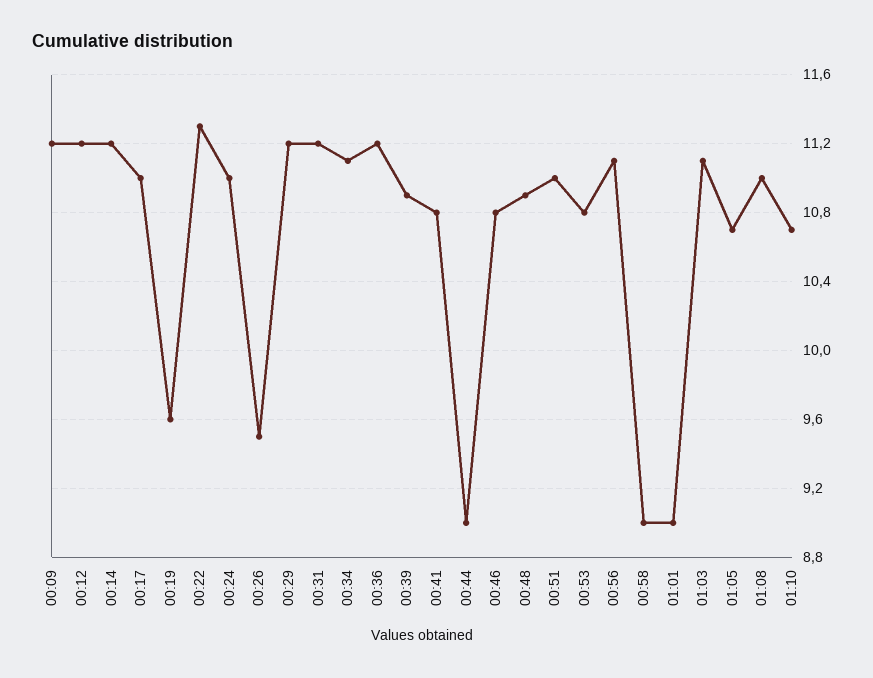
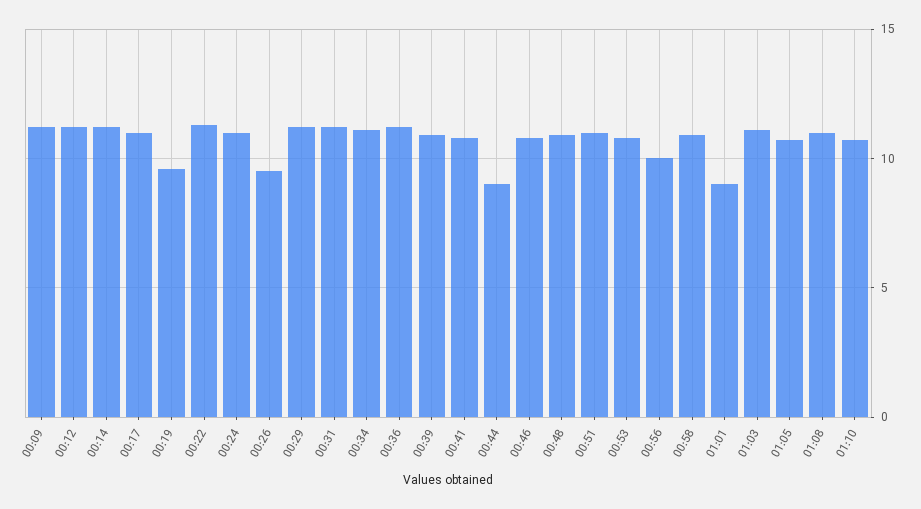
00:56: 11.1 -> 10
00:58: 9 -> 11

